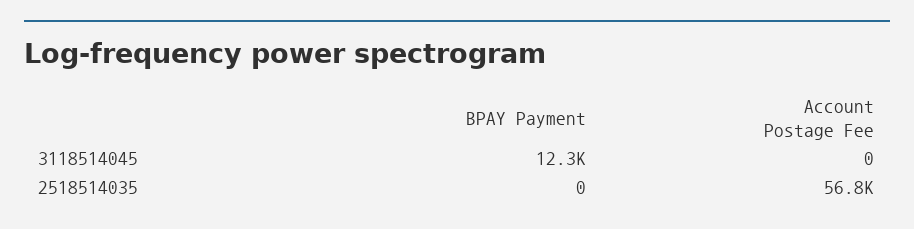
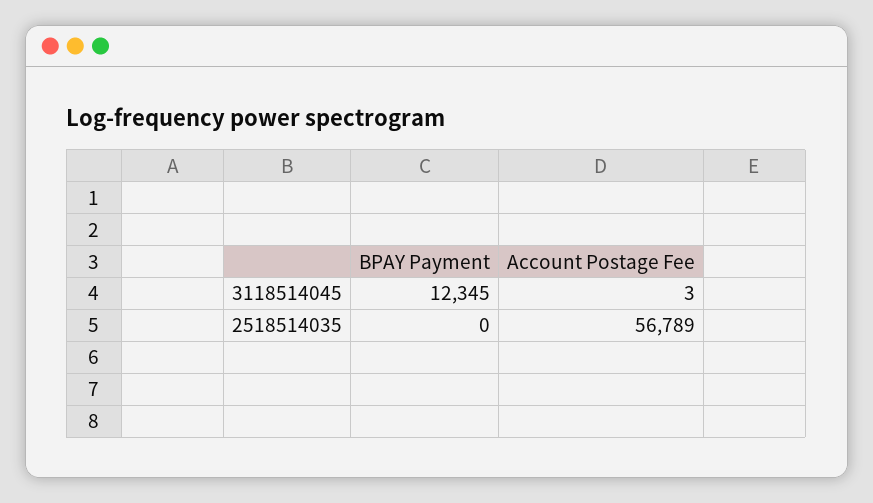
Account Postage Fee, 3118514045: 0 -> 3

